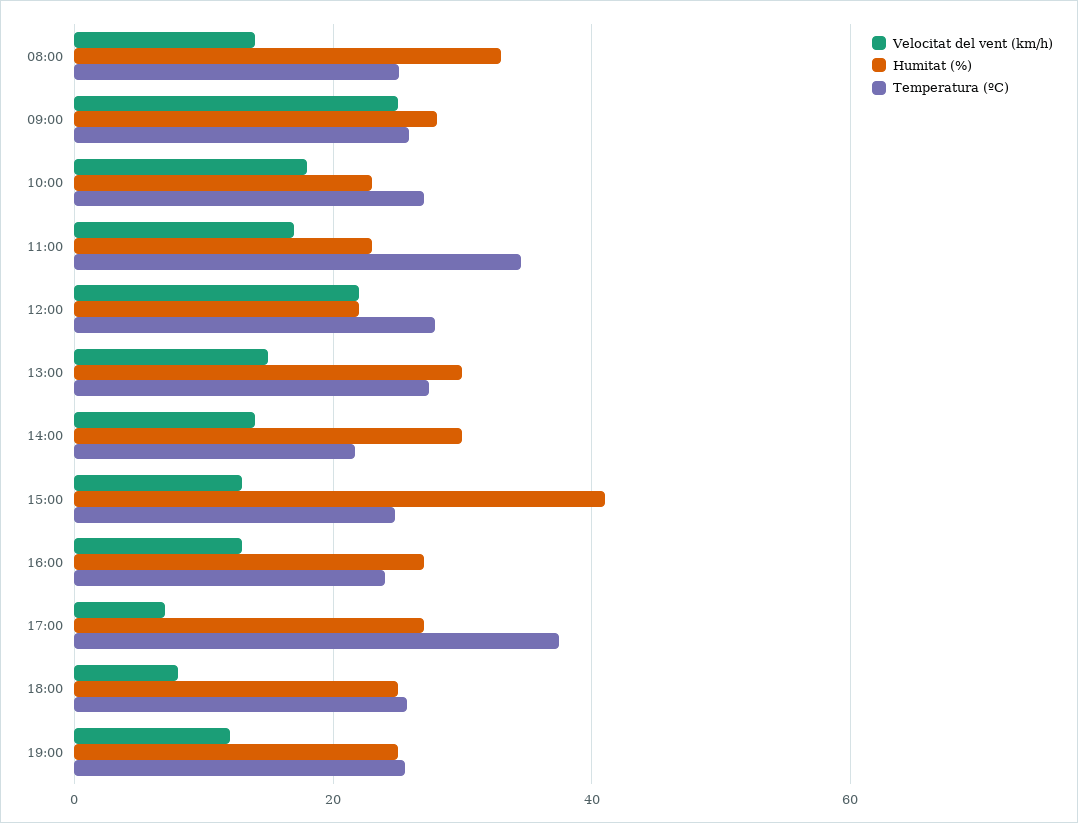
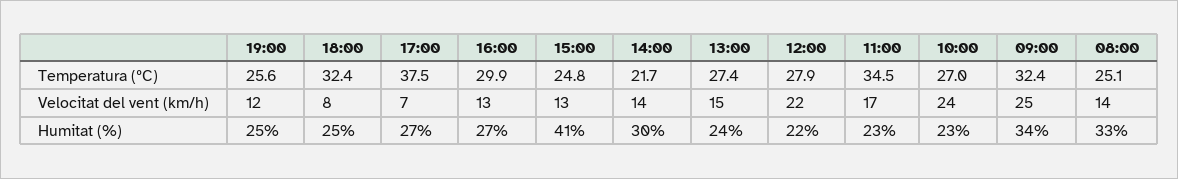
Humitat (%), 09:00: 28 -> 34
Temperatura (ºC), 09:00: 26 -> 32.4
Velocitat del vent (km/h), 10:00: 18 -> 24
Humitat (%), 13:00: 30 -> 24
Temperatura (ºC), 16:00: 24 -> 29.9
Temperatura (ºC), 18:00: 26 -> 32.4

